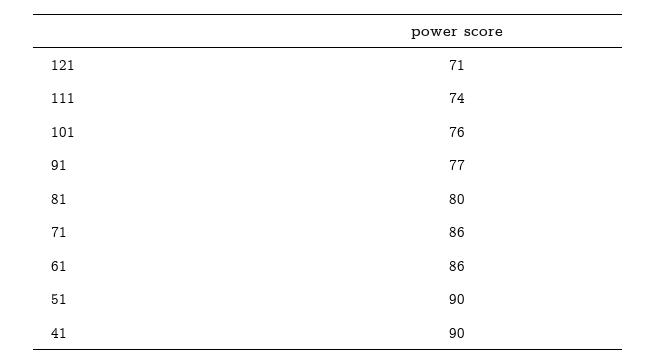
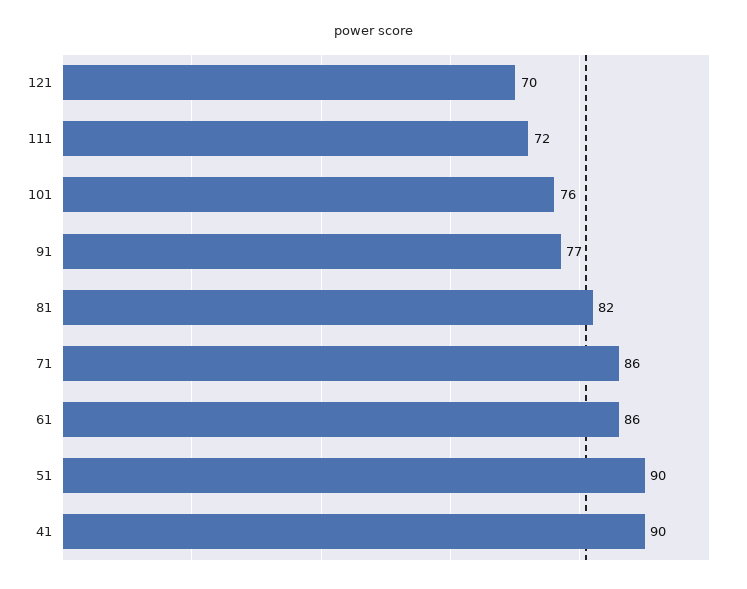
121: 71 -> 70
111: 74 -> 72
81: 80 -> 82

